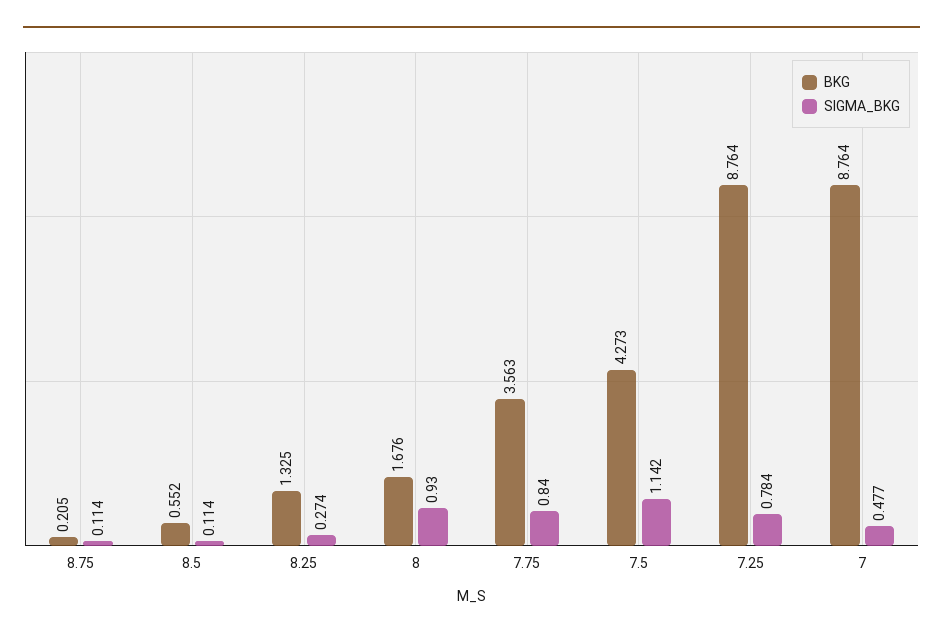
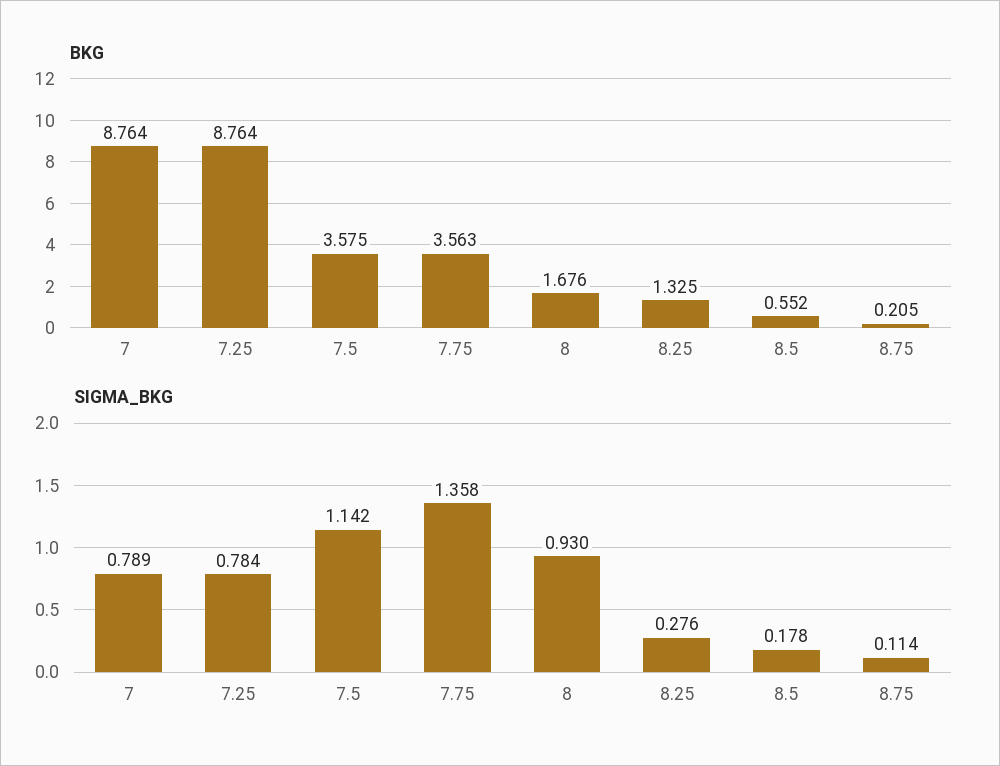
SIGMA_BKG, 8.5: 0.114 -> 0.178
SIGMA_BKG, 8.25: 0.274 -> 0.276
SIGMA_BKG, 7.75: 0.84 -> 1.358
BKG, 7.5: 4.273 -> 3.575
SIGMA_BKG, 7: 0.477 -> 0.789

